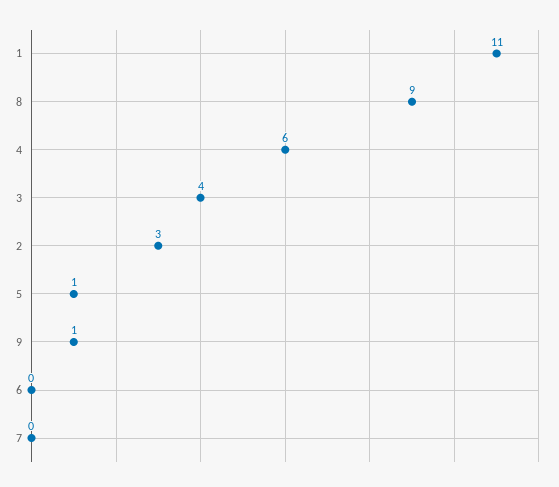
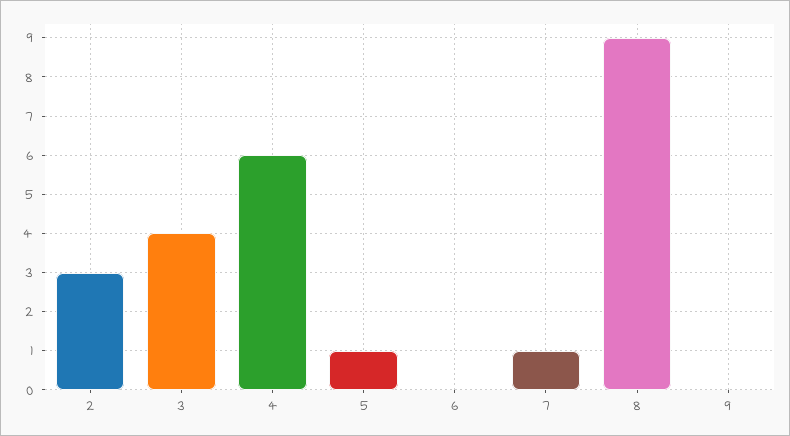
1: 11 -> none
9: 1 -> 0
7: 0 -> 1

